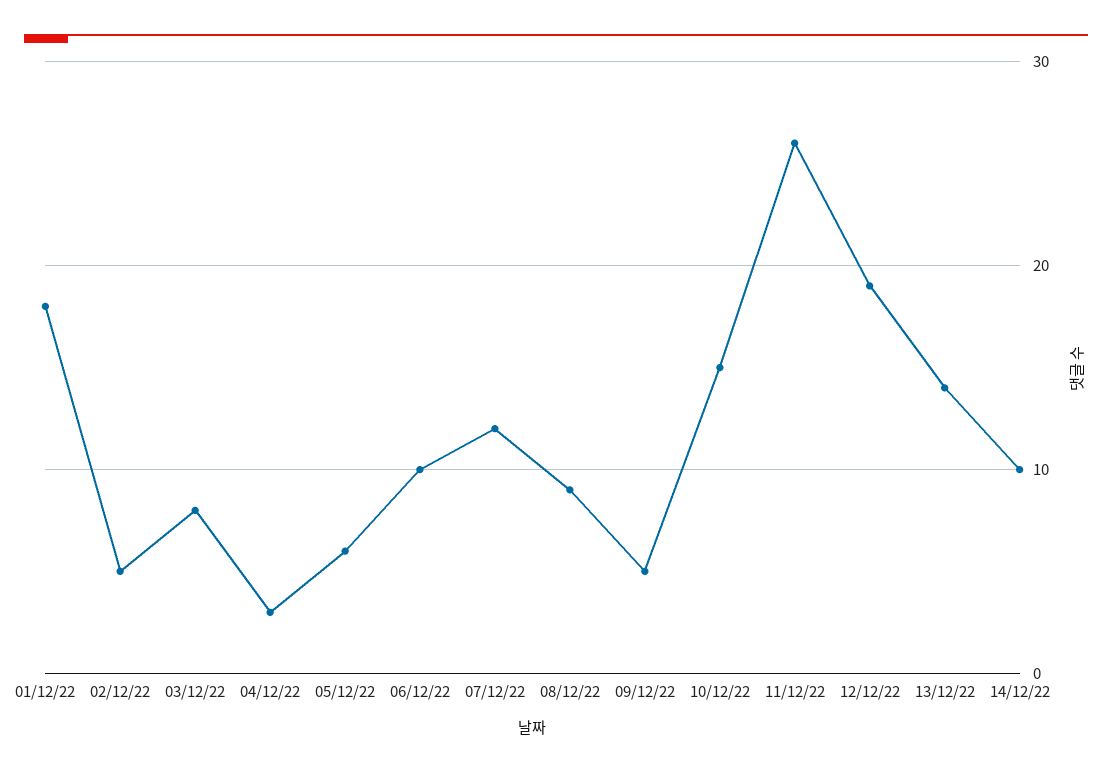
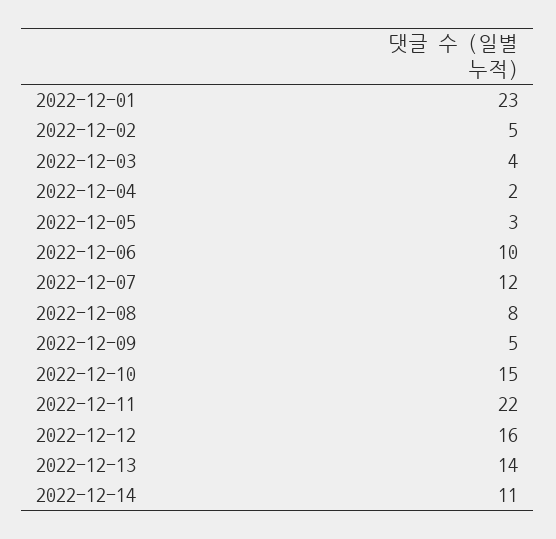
01/12/22: 18 -> 23
03/12/22: 8 -> 4
04/12/22: 3 -> 2
05/12/22: 6 -> 3
08/12/22: 9 -> 8
11/12/22: 26 -> 22
12/12/22: 19 -> 16
14/12/22: 10 -> 11

